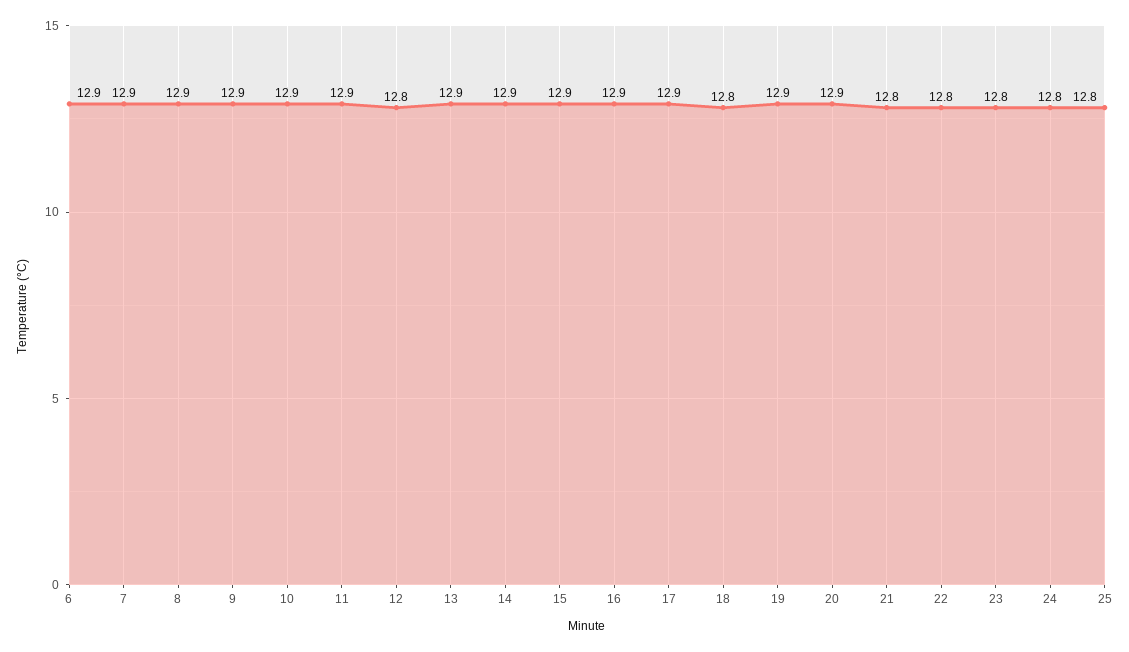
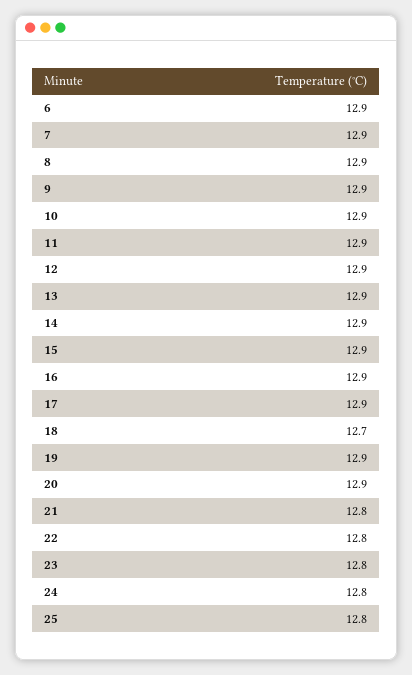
12: 12.8 -> 12.9
18: 12.8 -> 12.7

